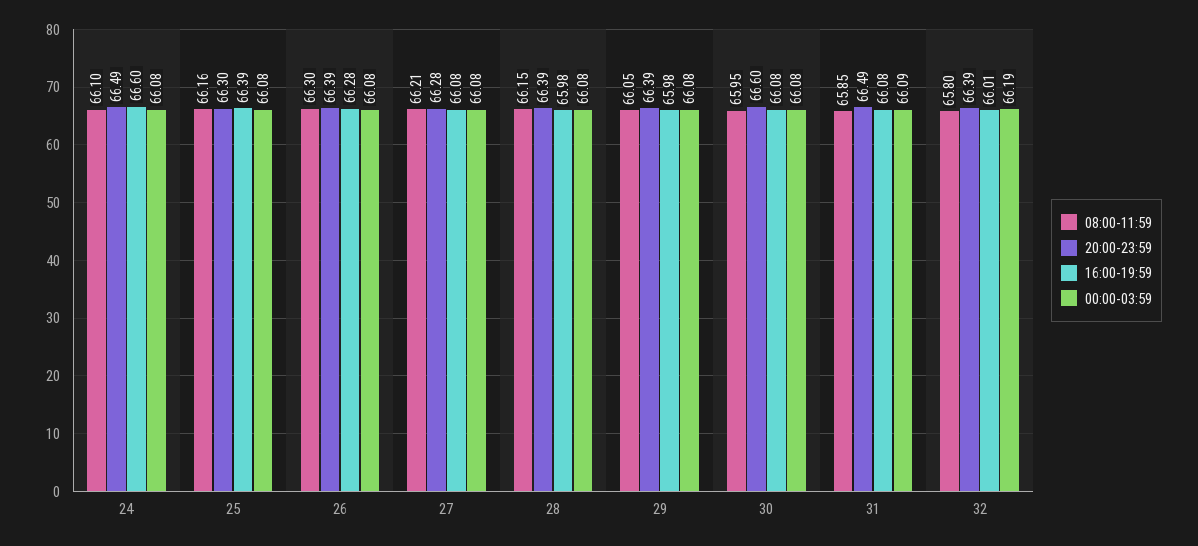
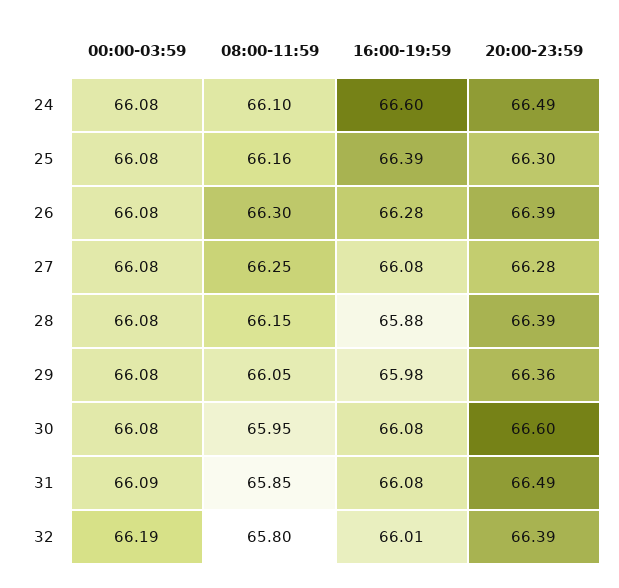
08:00-11:59, 27: 66.21 -> 66.25
16:00-19:59, 28: 65.98 -> 65.88
20:00-23:59, 29: 66.39 -> 66.36

